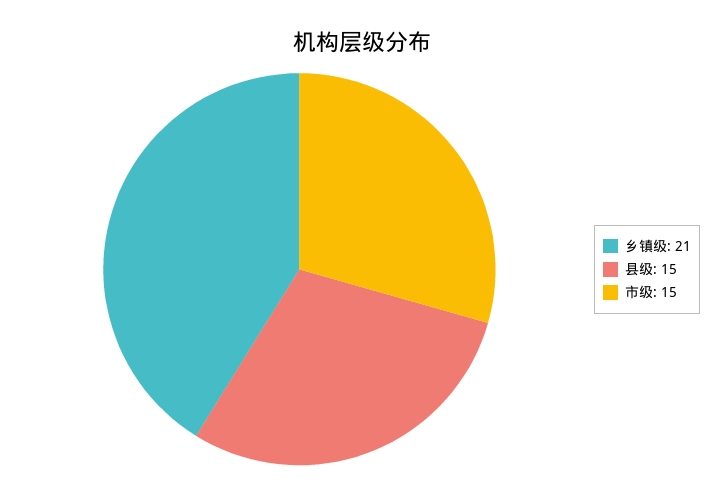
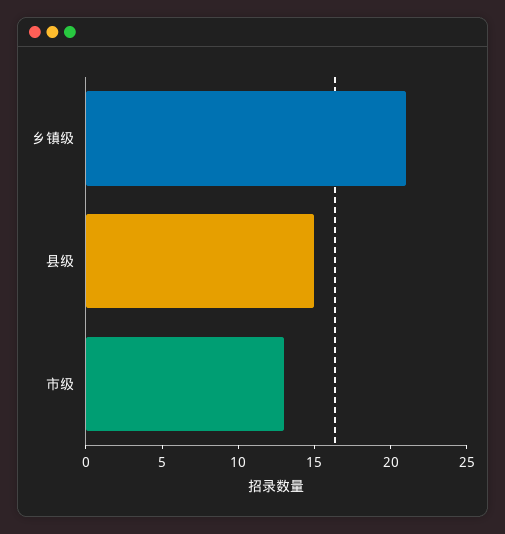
市级: 15 -> 13

